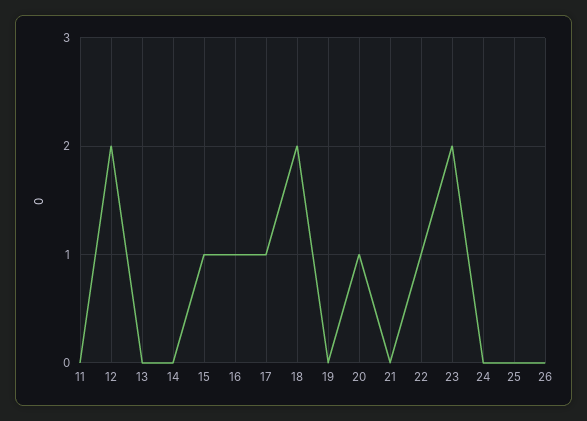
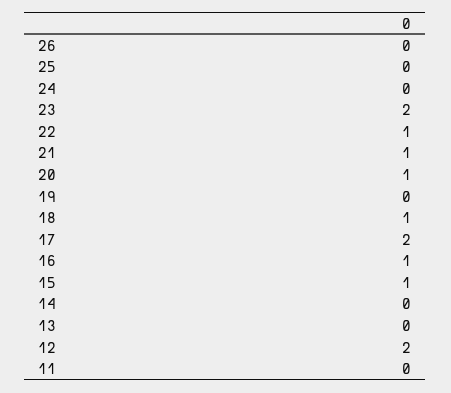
17: 1 -> 2
18: 2 -> 1
21: 0 -> 1

